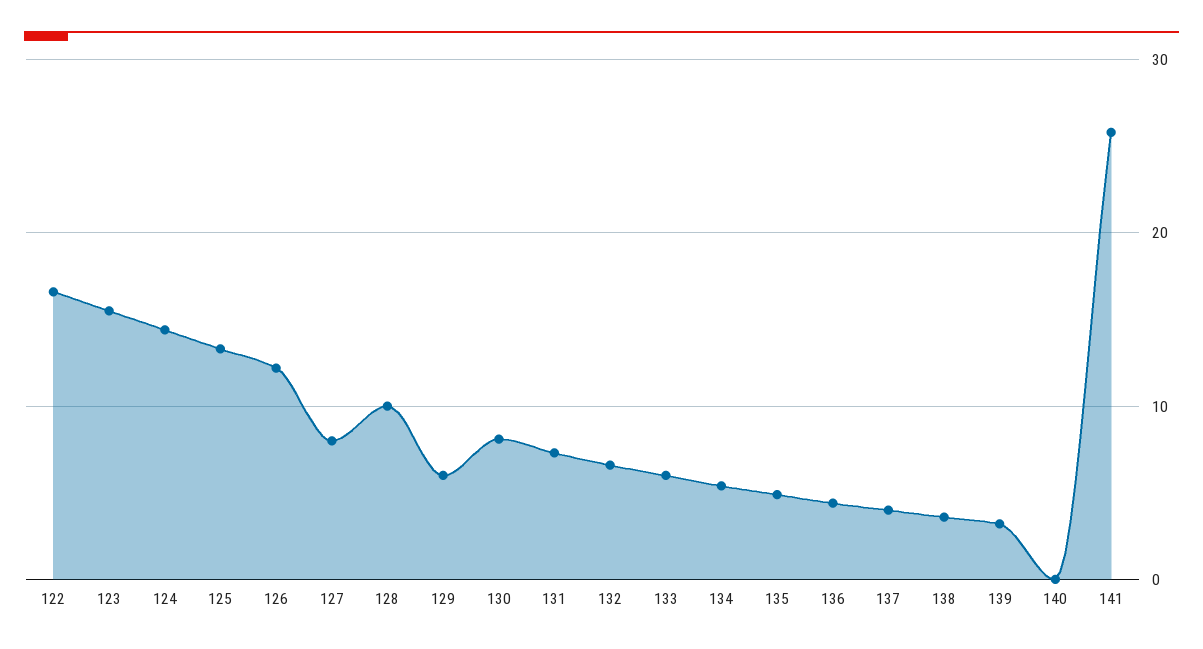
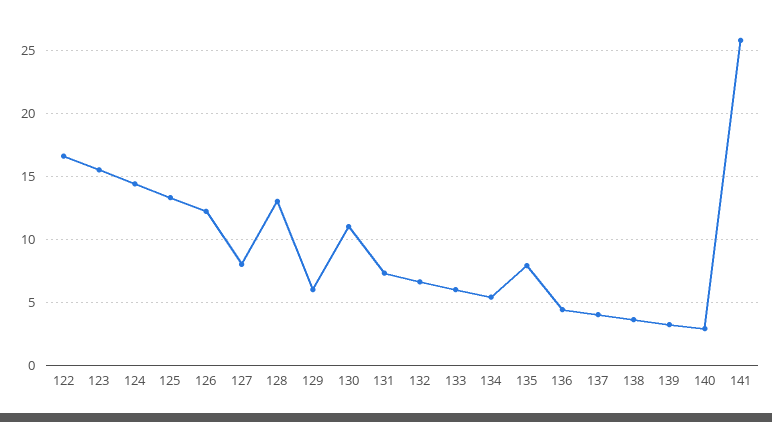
128: 10 -> 13
130: 8 -> 11
135: 5 -> 8
140: 0 -> 3

